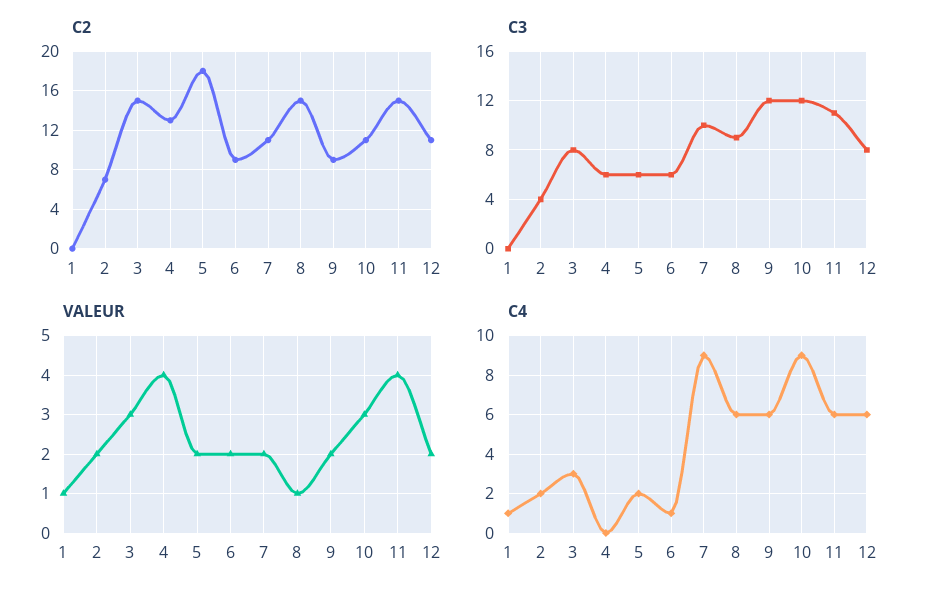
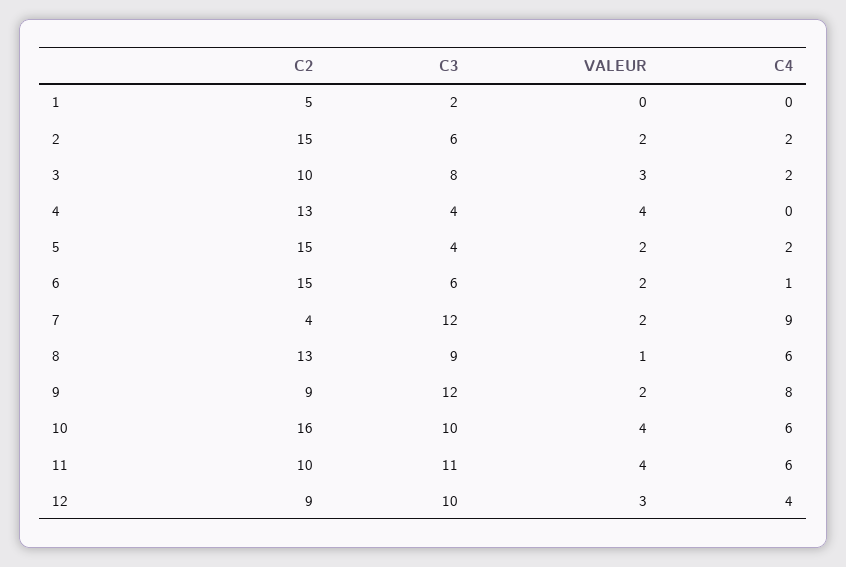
C2, 1: 0 -> 5
C2, 2: 7 -> 15
C2, 3: 15 -> 10
C2, 5: 18 -> 15
C2, 6: 9 -> 15
C2, 7: 11 -> 4
C2, 8: 15 -> 13
C2, 10: 11 -> 16
C2, 11: 15 -> 10
C2, 12: 11 -> 9
C3, 1: 0 -> 2
C3, 2: 4 -> 6
C3, 4: 6 -> 4
C3, 5: 6 -> 4
C3, 7: 10 -> 12
C3, 10: 12 -> 10
C3, 12: 8 -> 10
VALEUR, 1: 1 -> 0
VALEUR, 10: 3 -> 4
VALEUR, 12: 2 -> 3
C4, 1: 1 -> 0
C4, 3: 3 -> 2
C4, 9: 6 -> 8
C4, 10: 9 -> 6
C4, 12: 6 -> 4

